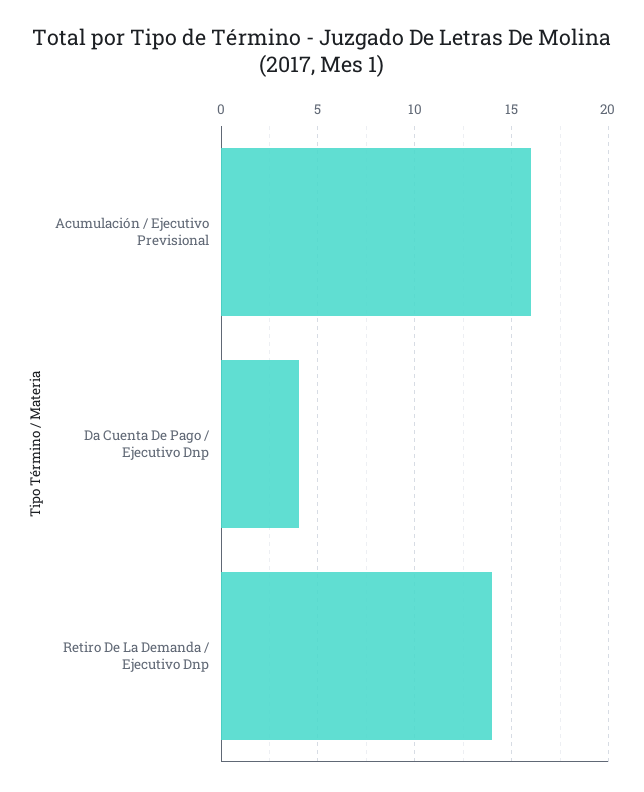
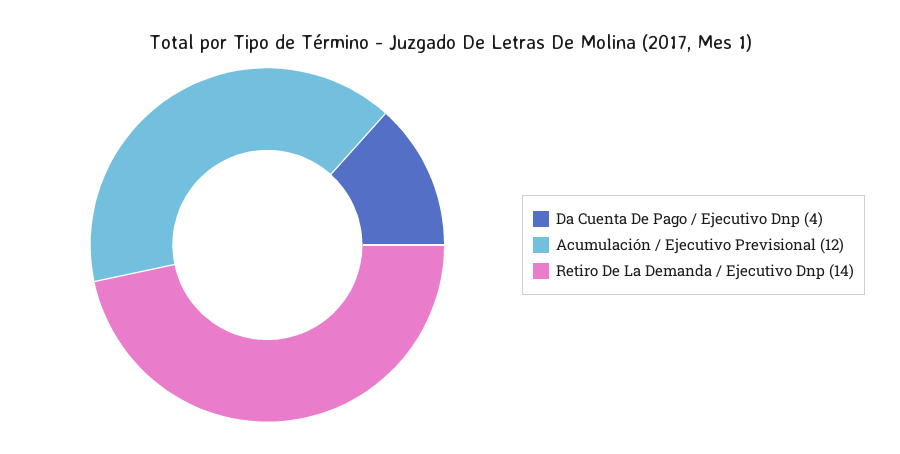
Acumulación / Ejecutivo Previsional: 16 -> 12

